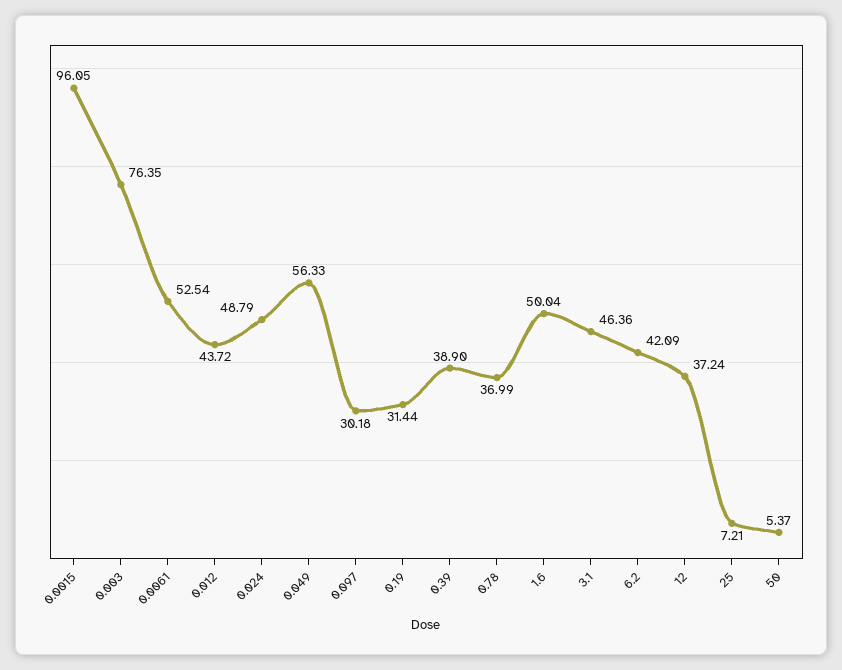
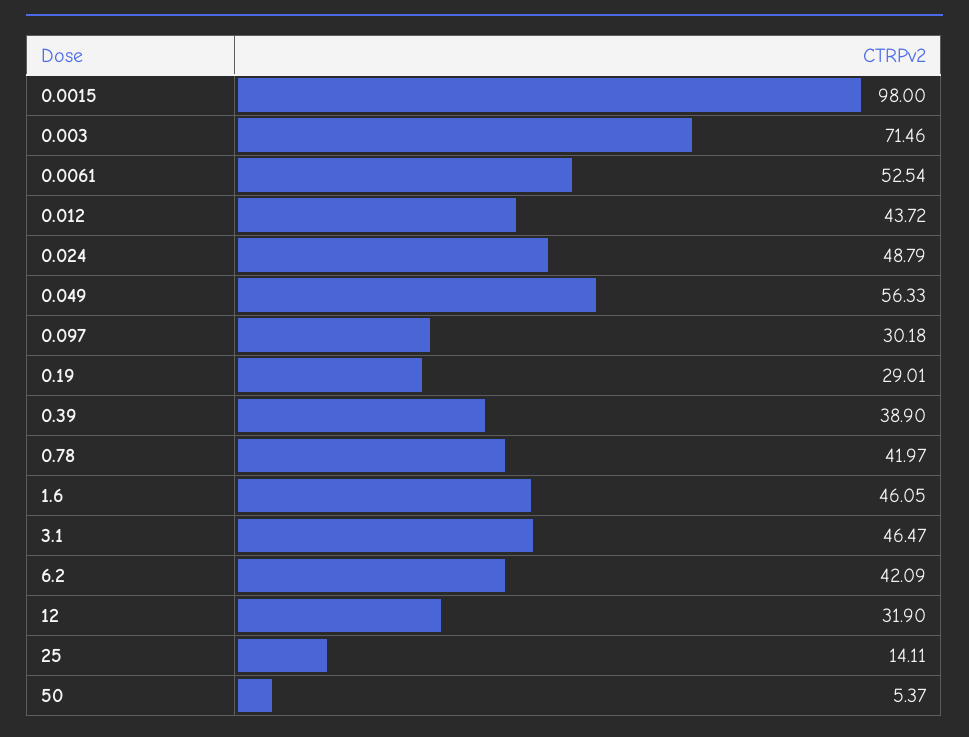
0.0015: 96.05 -> 98
0.003: 76.35 -> 71.46
0.19: 31.44 -> 29.01
0.78: 36.99 -> 41.97
1.6: 50.04 -> 46.05
3.1: 46.36 -> 46.47
12: 37.24 -> 31.9
25: 7.21 -> 14.11

